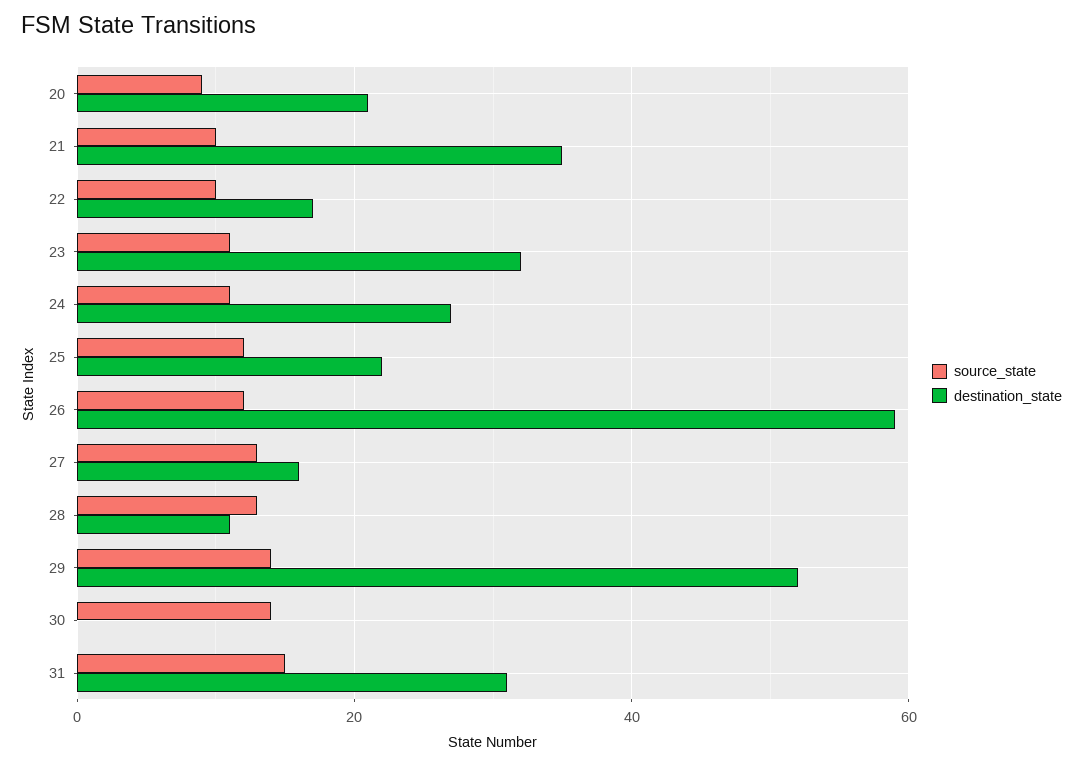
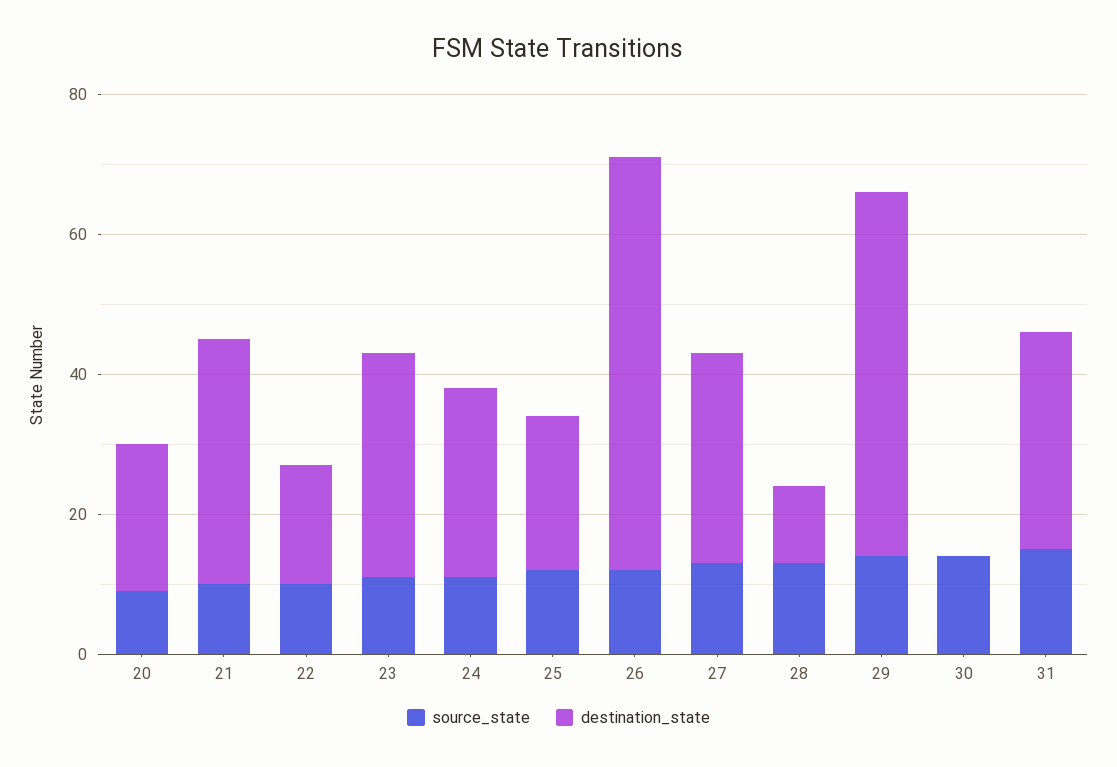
destination_state, 27: 15 -> 30

